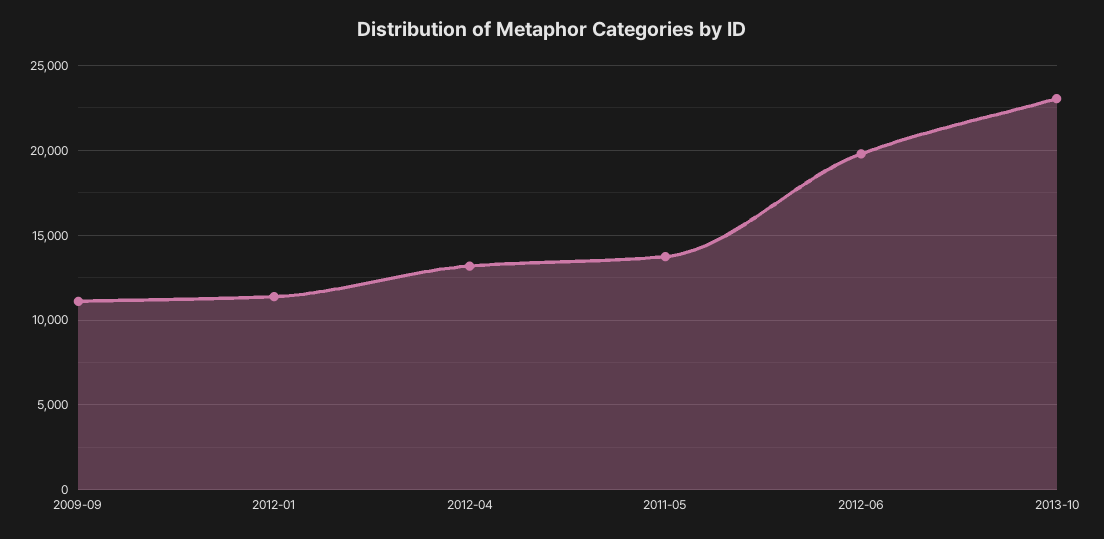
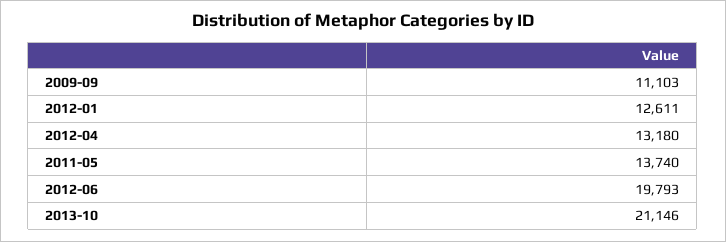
2012-01: 11500 -> 12611
2013-10: 23000 -> 21146

